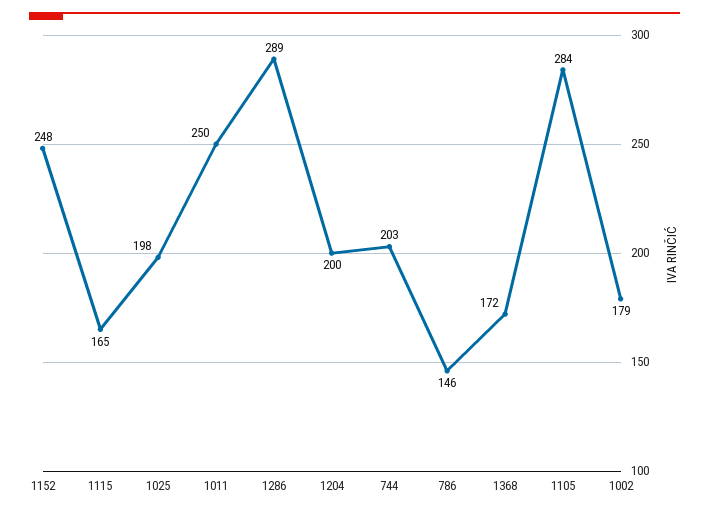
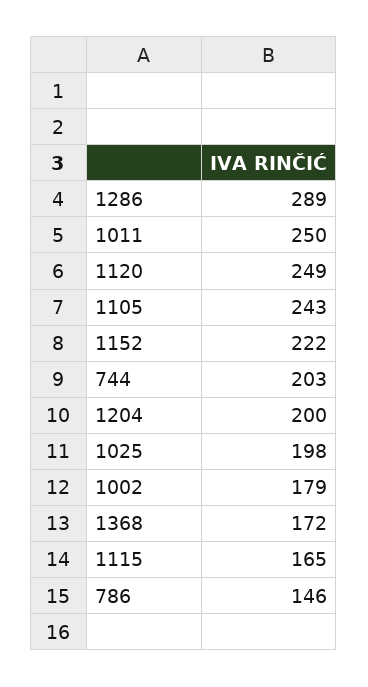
1152: 248 -> 222
1105: 284 -> 243
1120: none -> 249

